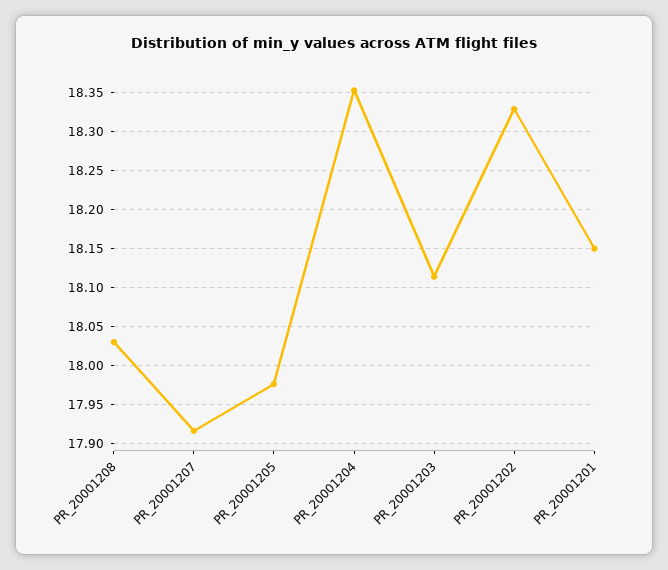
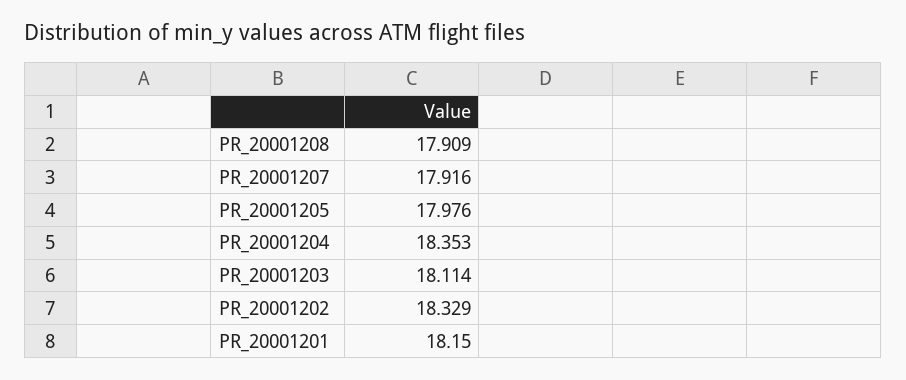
PR_20001208: 18.03 -> 17.909

